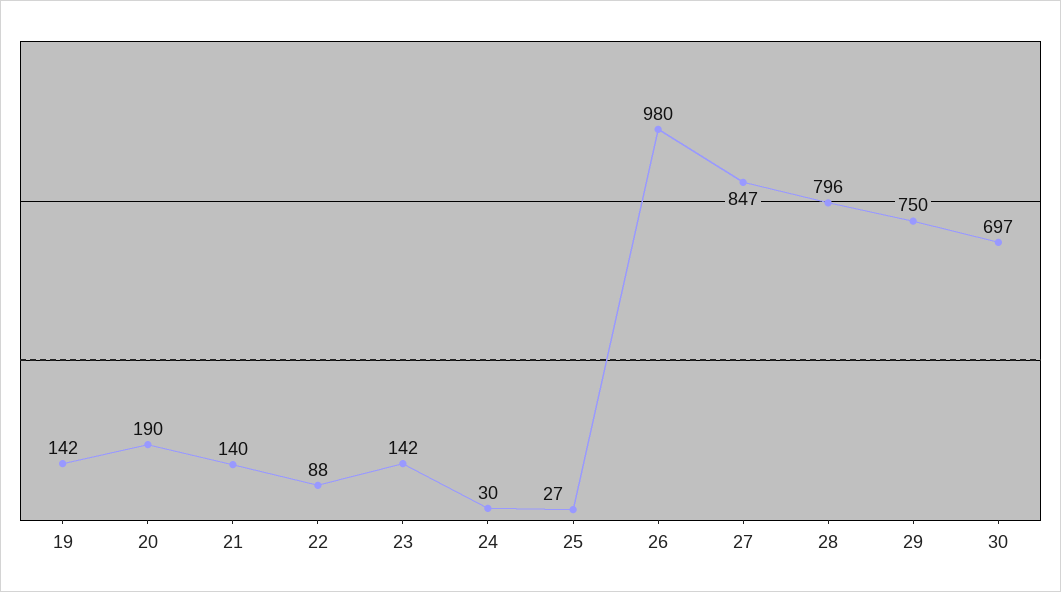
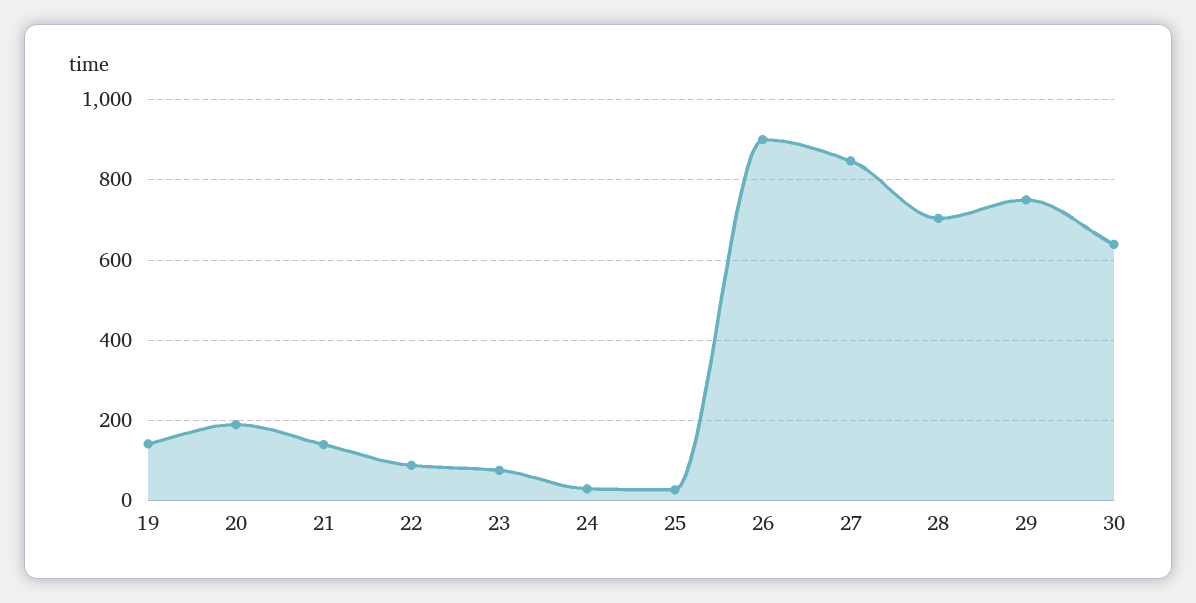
23: 142 -> 80
26: 980 -> 900
28: 796 -> 700
30: 697 -> 640

